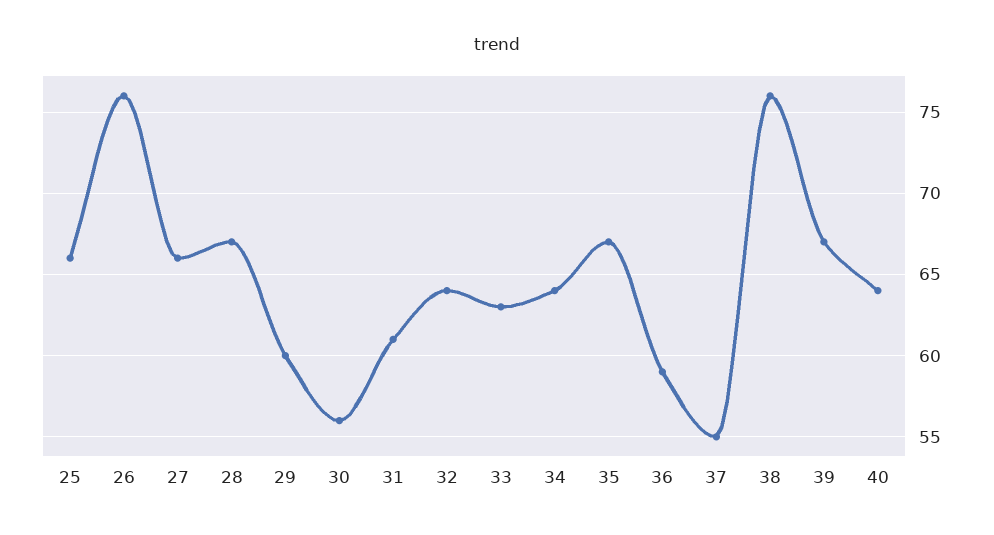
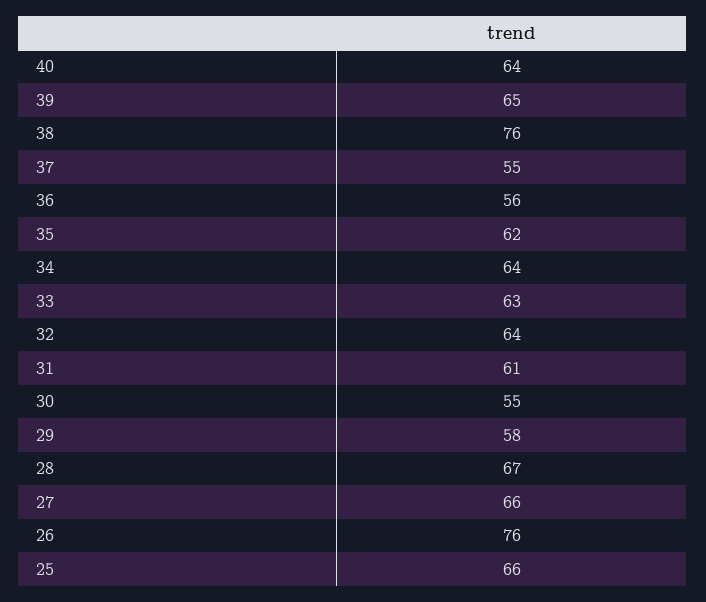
29: 60 -> 58
30: 56 -> 55
35: 67 -> 62
36: 59 -> 56
39: 67 -> 65

